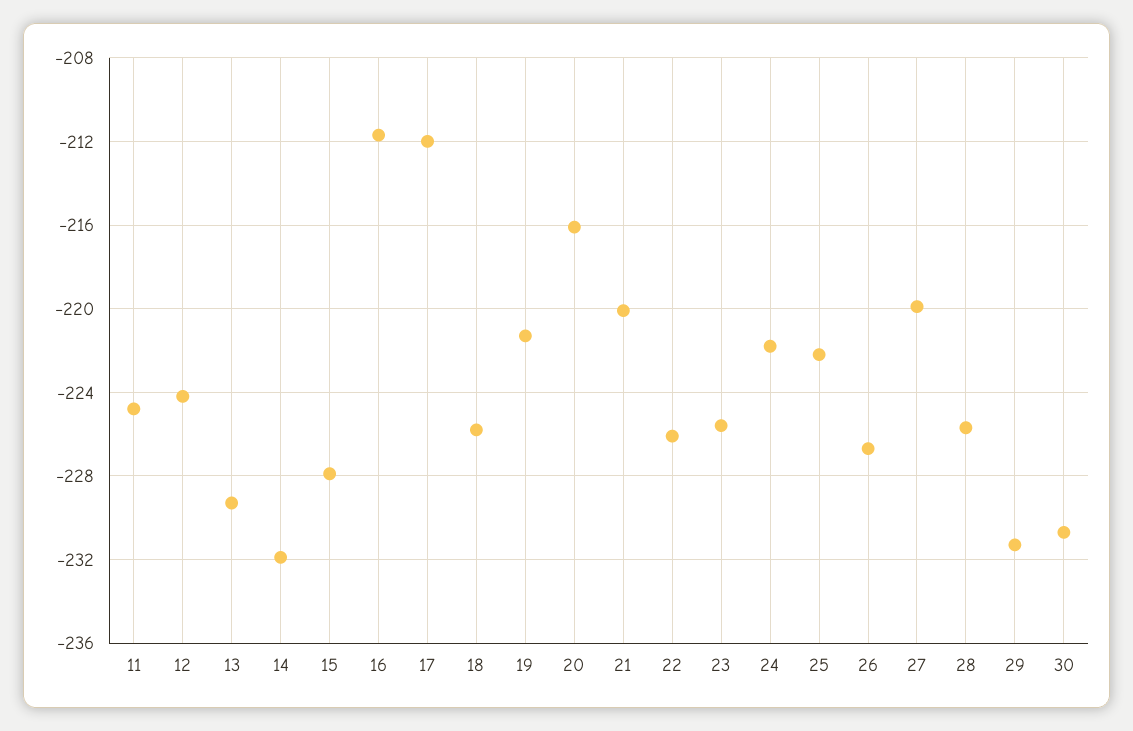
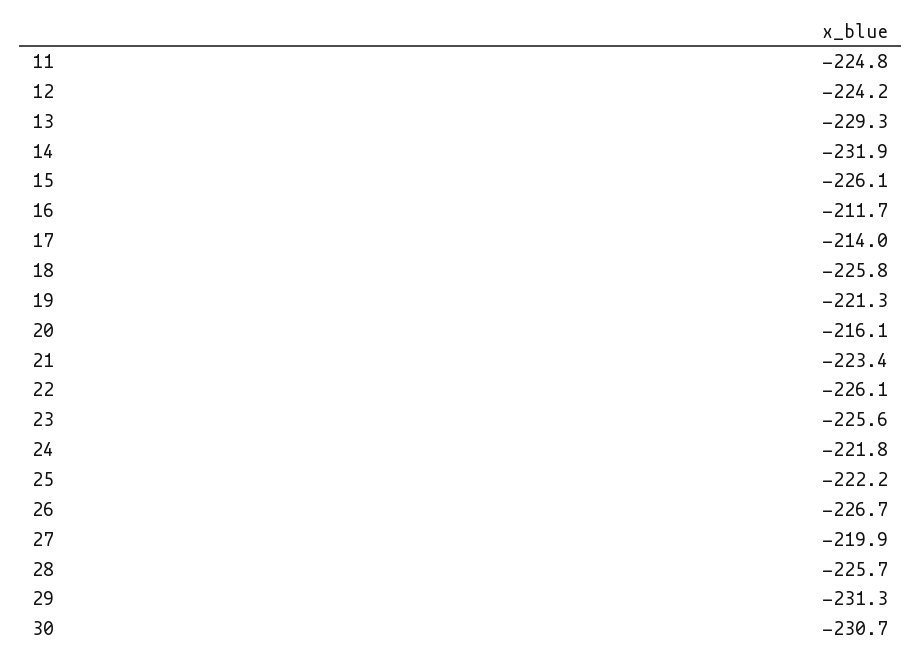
15: -228 -> -226.1
17: -212 -> -214
21: -220 -> -223.4

